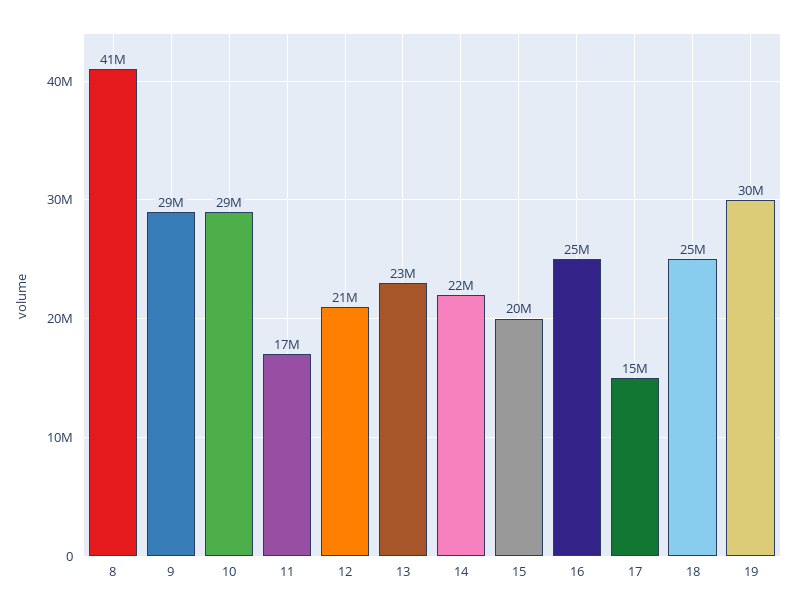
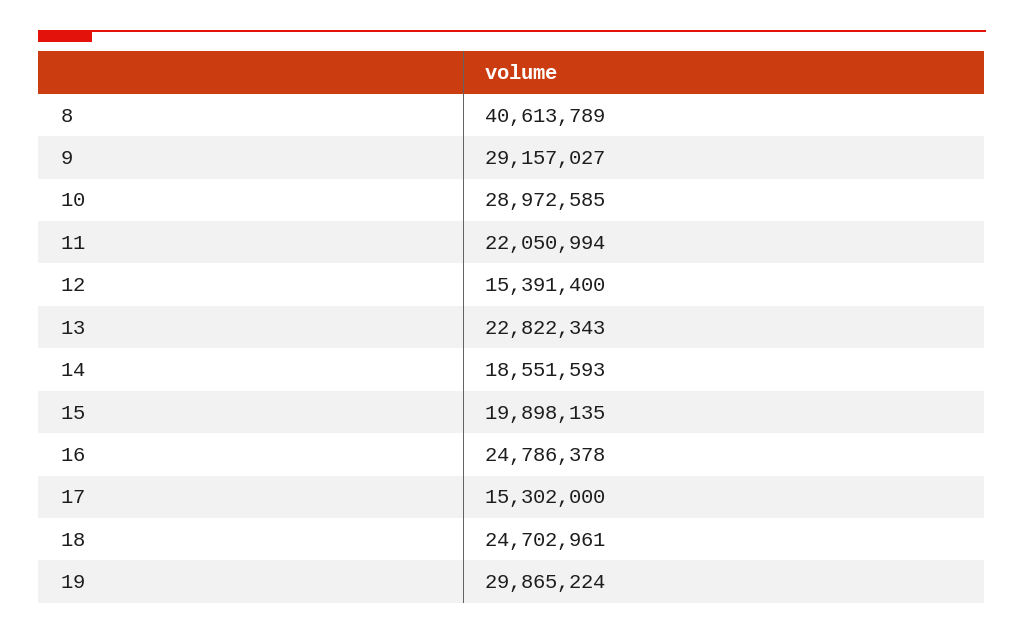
11: 17000000 -> 22050994
12: 21000000 -> 15391400
14: 22000000 -> 18551593

